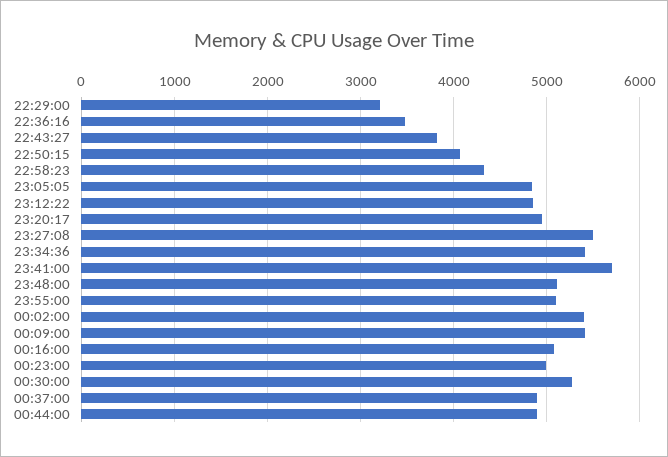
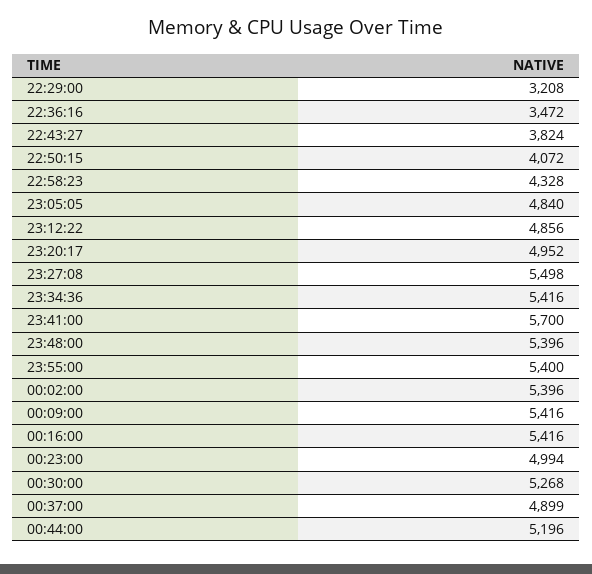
23:48:00: 5100 -> 5396
23:55:00: 5100 -> 5400
00:16:00: 5100 -> 5416
00:44:00: 4900 -> 5196

